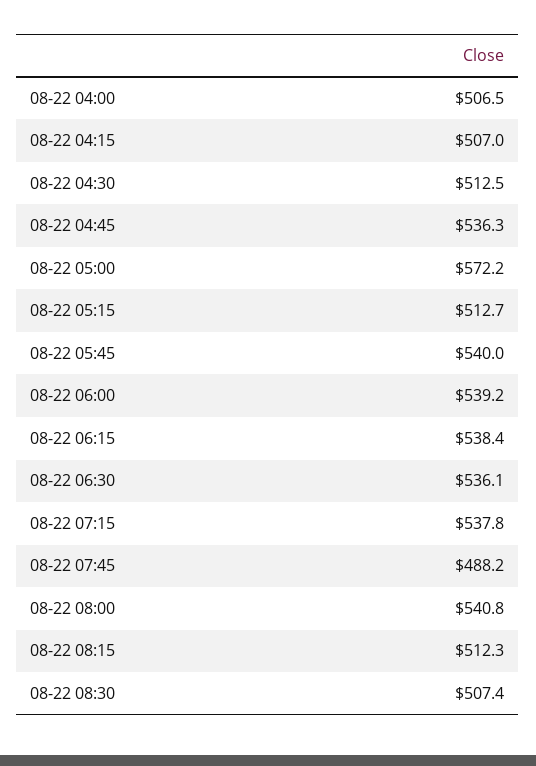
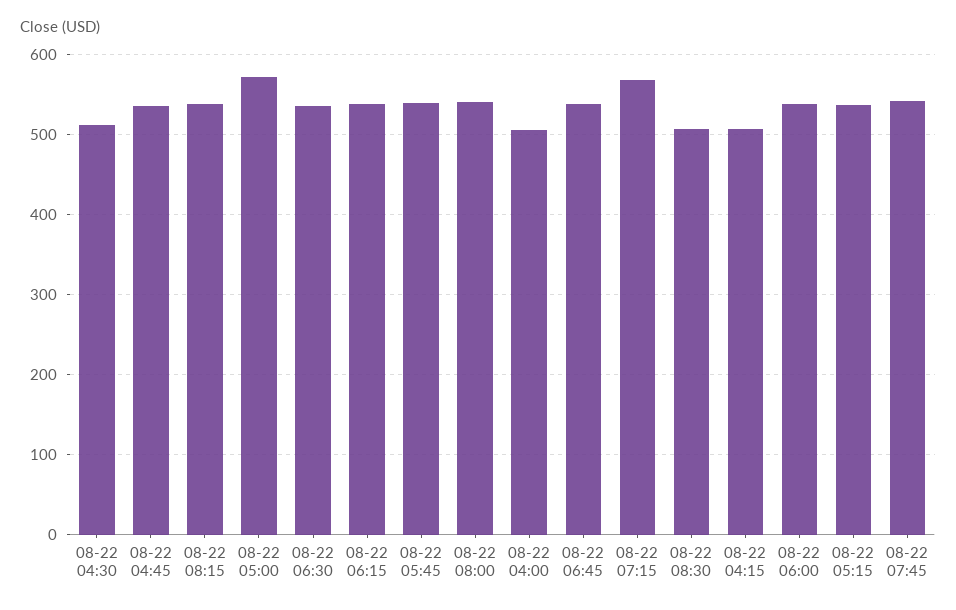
08-22 05:15: 512.7 -> 540
08-22 07:15: 537.8 -> 570
08-22 07:45: 488.2 -> 540
08-22 08:15: 512.3 -> 540
08-22 06:45: none -> 540

